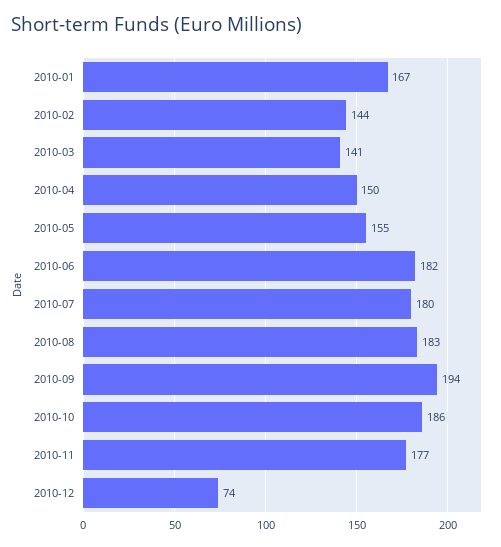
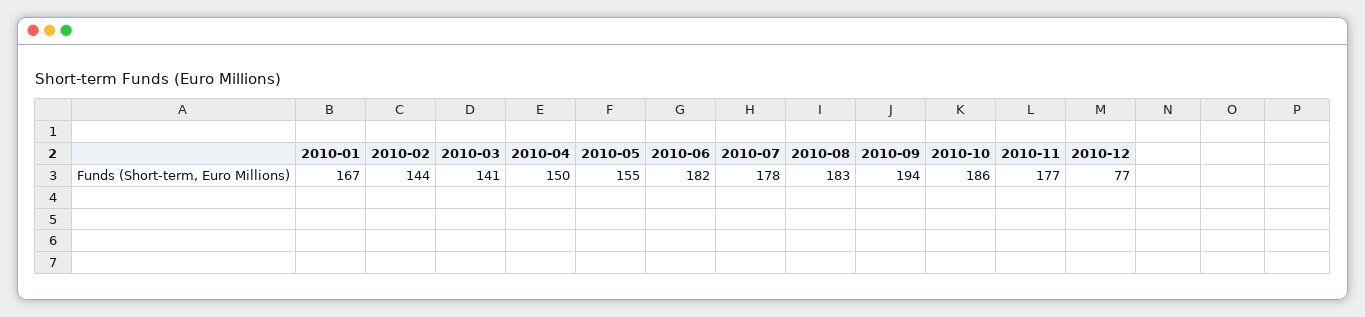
2010-07: 180 -> 178
2010-12: 74 -> 77

